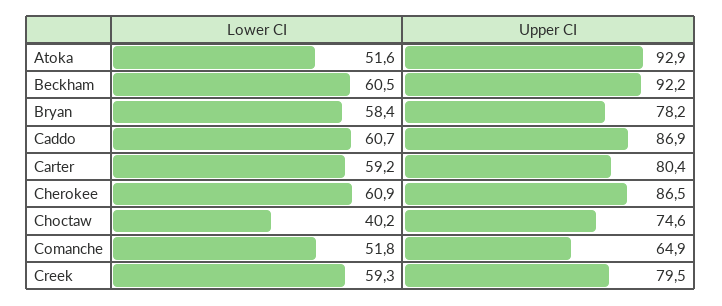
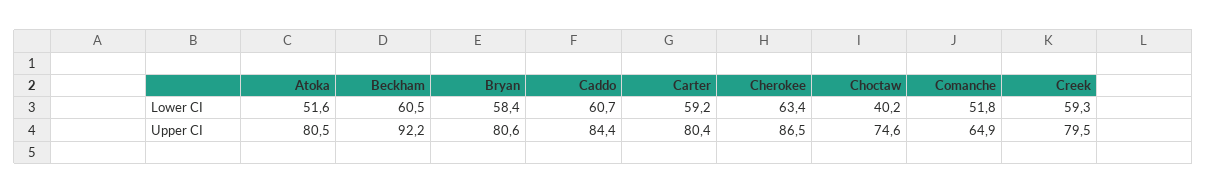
Upper CI, Atoka: 92.9 -> 80.5
Upper CI, Bryan: 78.2 -> 80.6
Upper CI, Caddo: 86.9 -> 84.4
Lower CI, Cherokee: 60.9 -> 63.4

